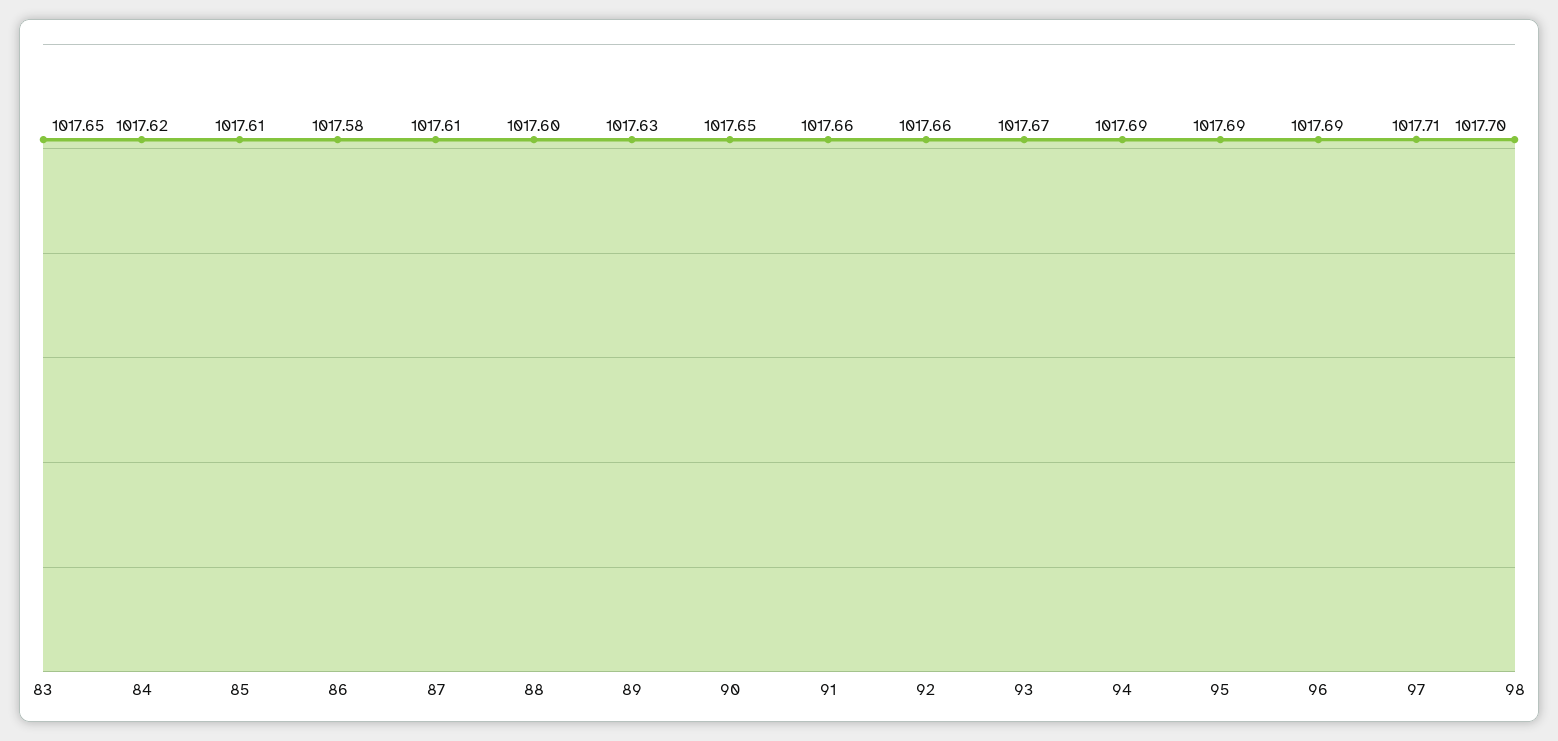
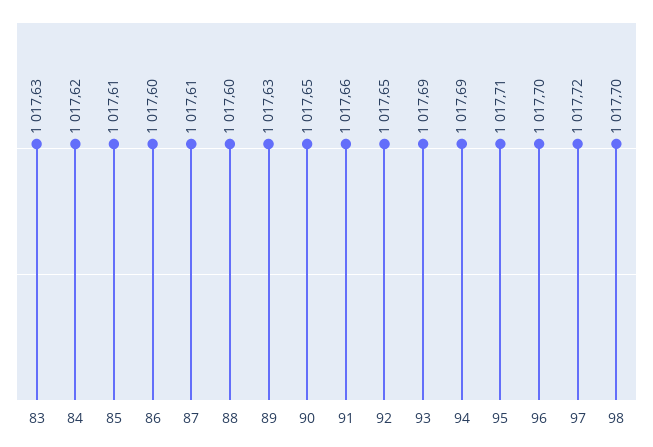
83: 1017.65 -> 1017.63
86: 1017.58 -> 1017.6
92: 1017.66 -> 1017.65
93: 1017.67 -> 1017.69
95: 1017.69 -> 1017.71
96: 1017.69 -> 1017.7
97: 1017.71 -> 1017.72

